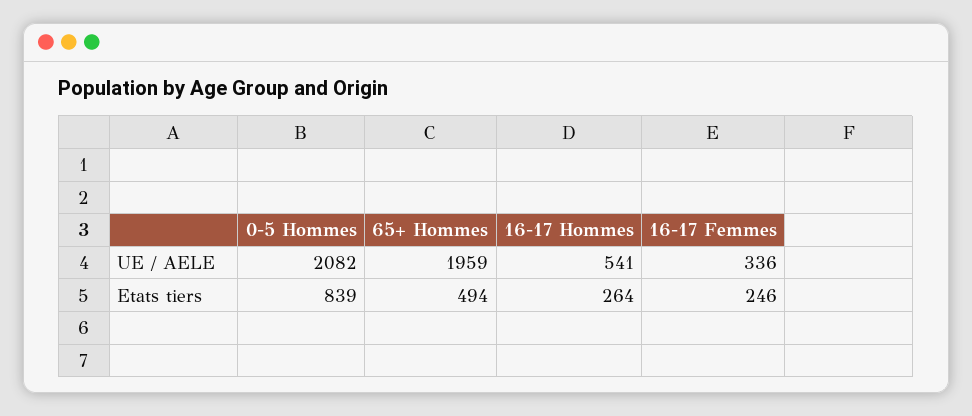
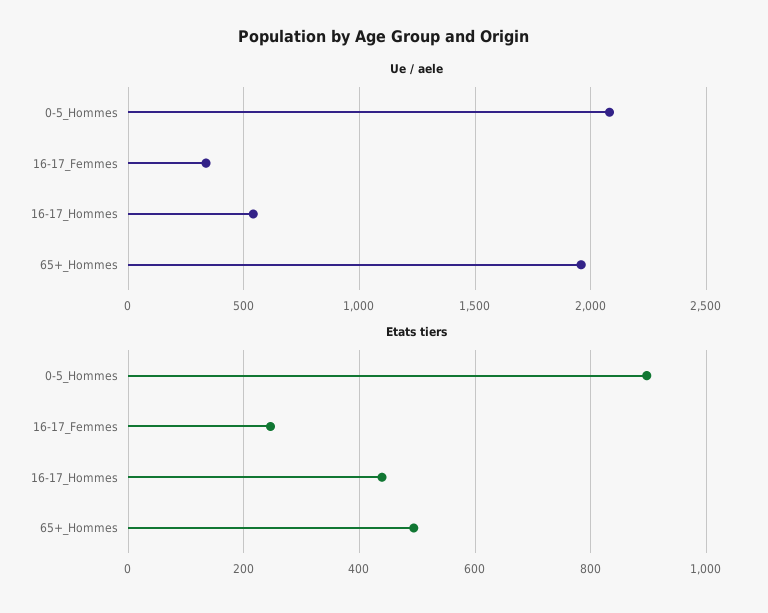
Etats tiers, 0-5 Hommes: 839 -> 900
Etats tiers, 16-17 Hommes: 264 -> 440

